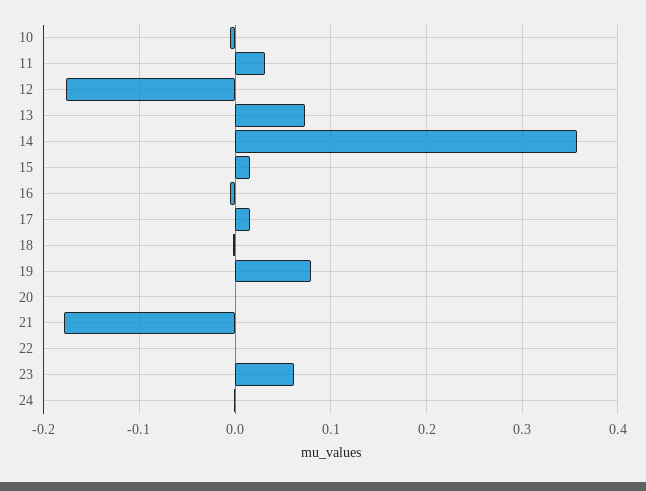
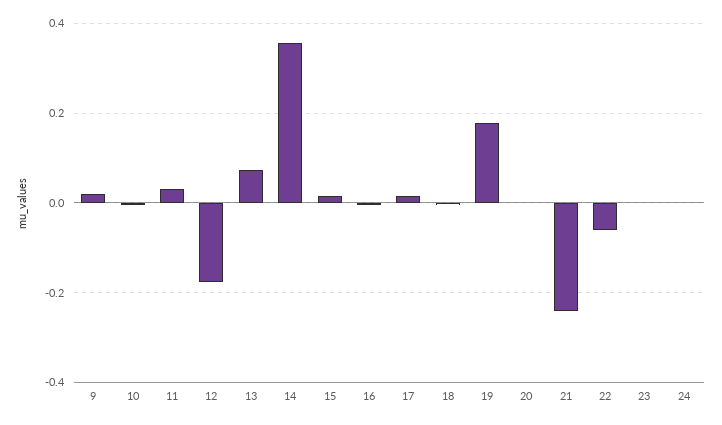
19: 0.08 -> 0.18
21: -0.18 -> -0.24
22: 0 -> -0.06
23: 0.06 -> 0
9: none -> 0.02

